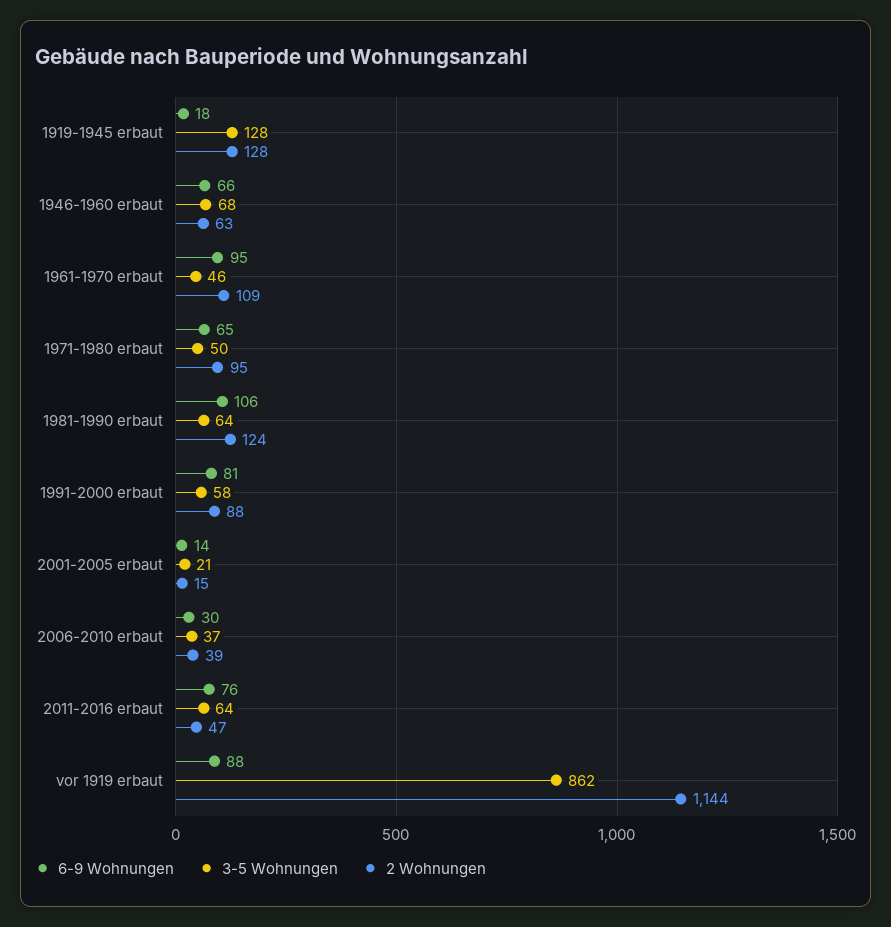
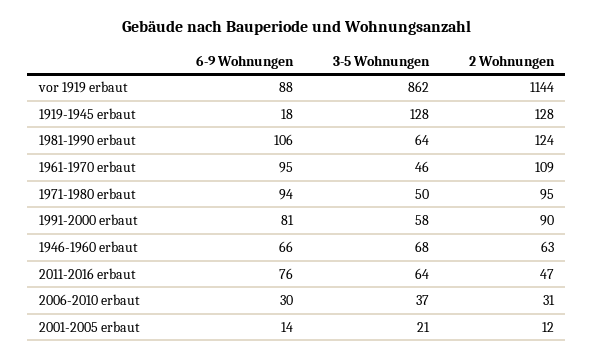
6-9 Wohnungen, 1971-1980 erbaut: 65 -> 94
2 Wohnungen, 1991-2000 erbaut: 88 -> 90
2 Wohnungen, 2001-2005 erbaut: 15 -> 12
2 Wohnungen, 2006-2010 erbaut: 39 -> 31

